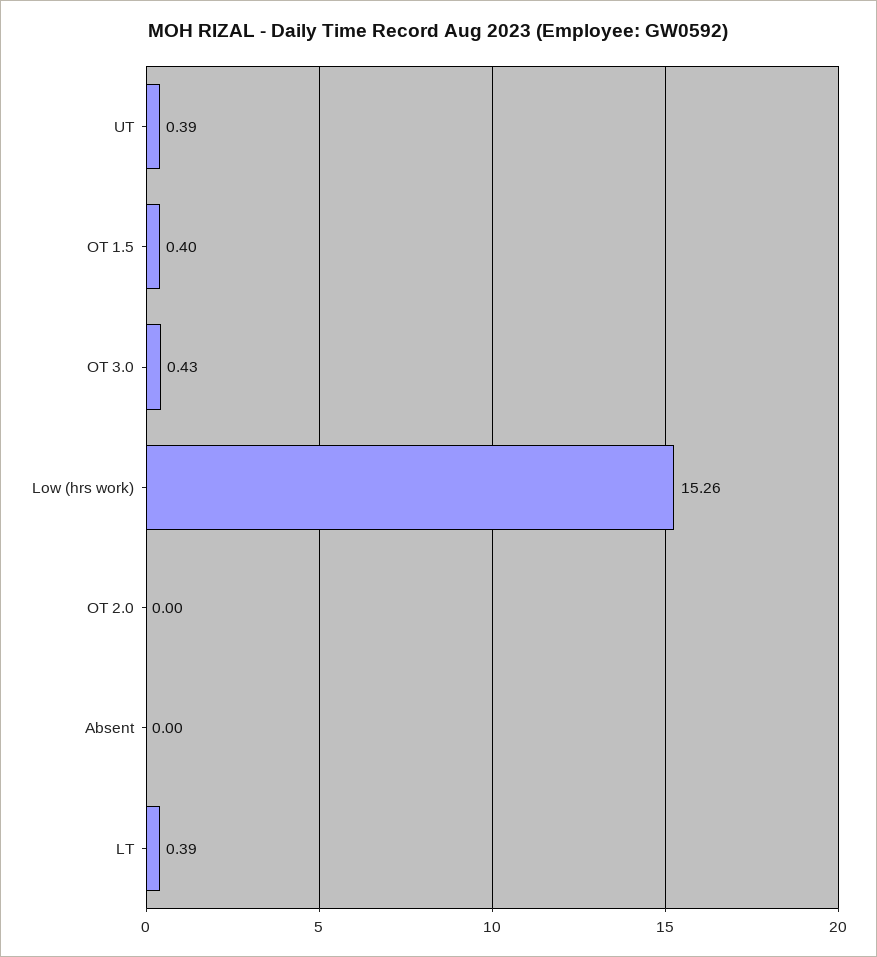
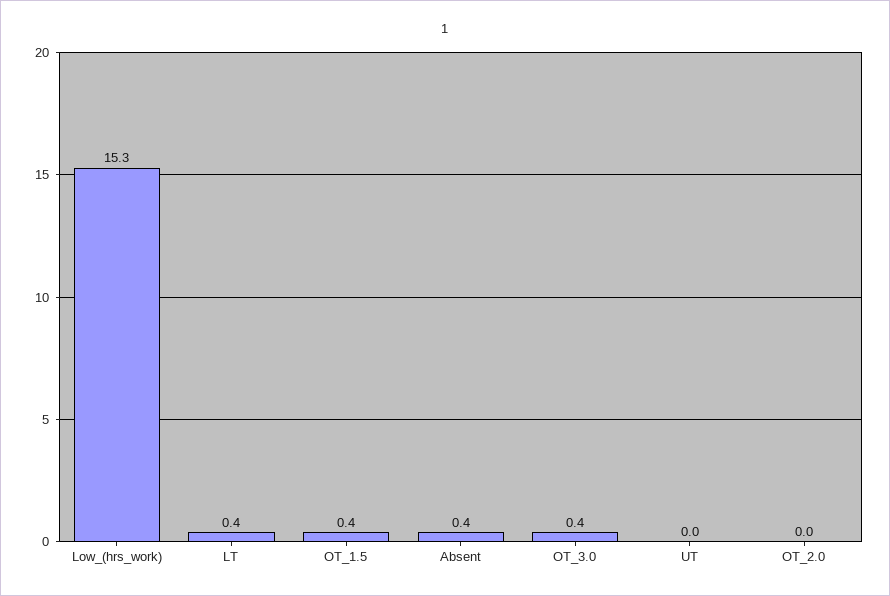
UT: 0.39 -> 0
Absent: 0 -> 0.4

